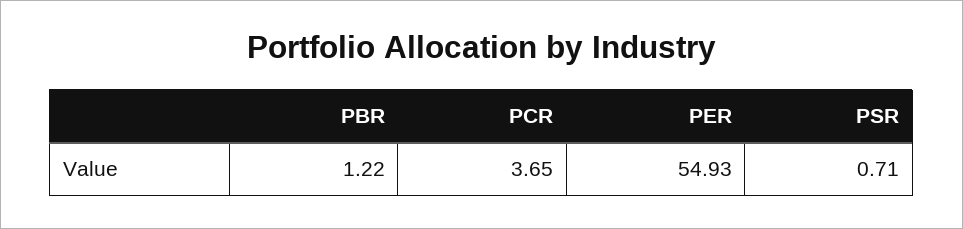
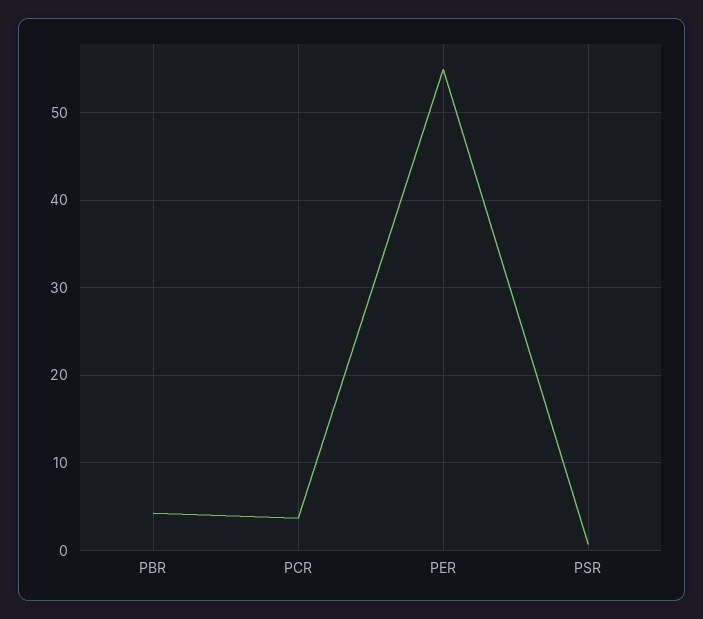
PBR: 1.22 -> 4

